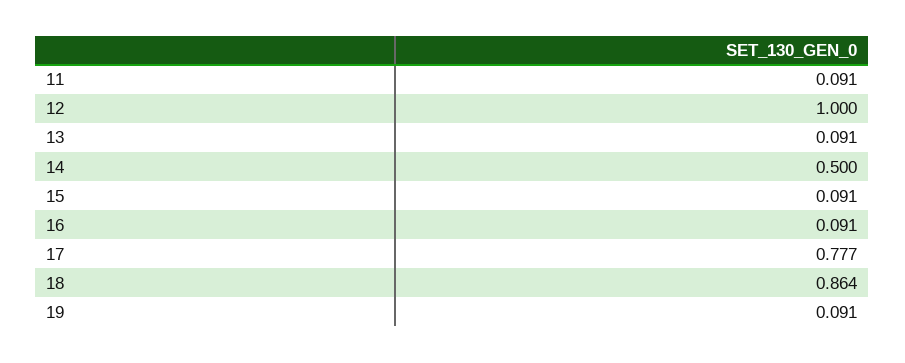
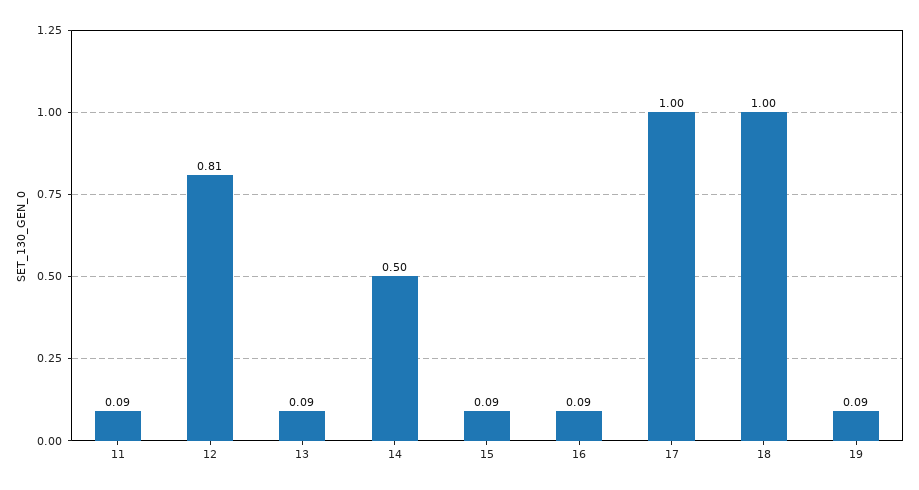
12: 1 -> 0.81
17: 0.777 -> 1
18: 0.864 -> 1

